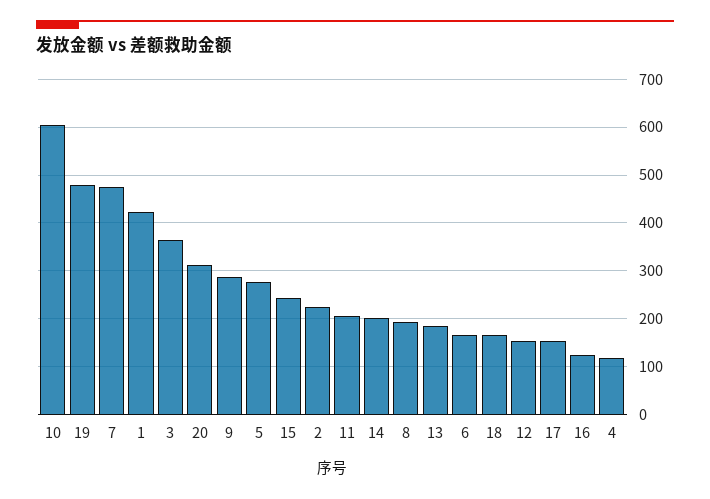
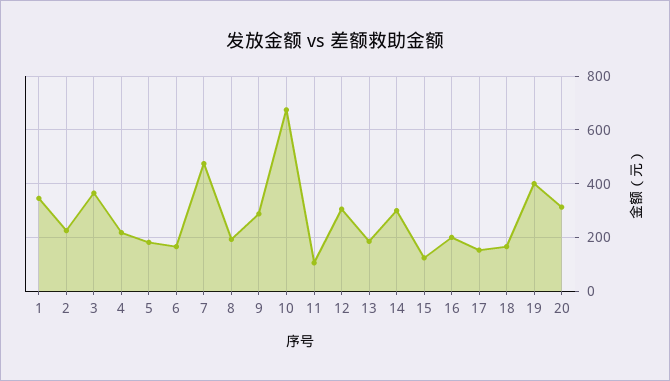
10: 600 -> 675
19: 480 -> 400
1: 420 -> 350
5: 280 -> 175
15: 240 -> 125
11: 200 -> 100
14: 200 -> 300
12: 160 -> 300
16: 120 -> 200
4: 120 -> 225

